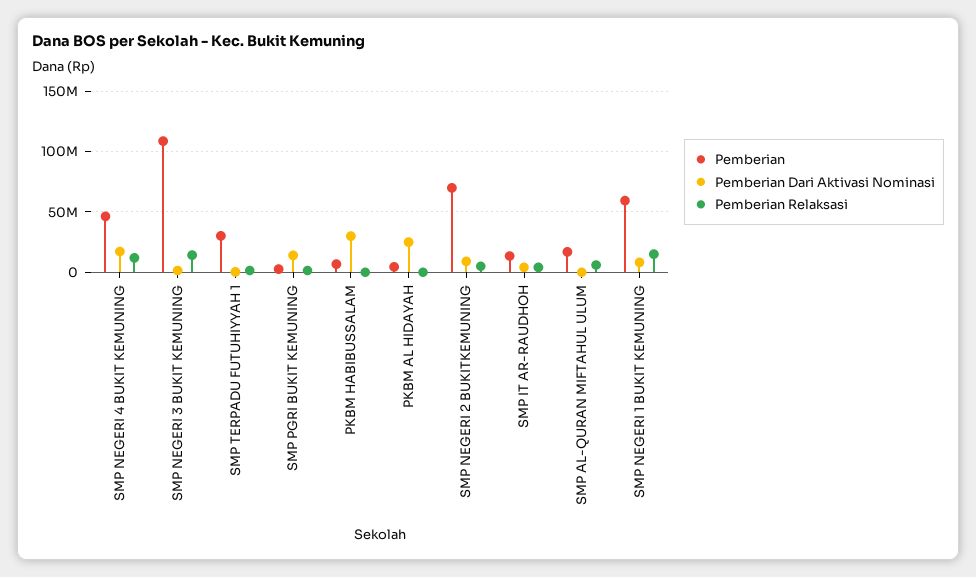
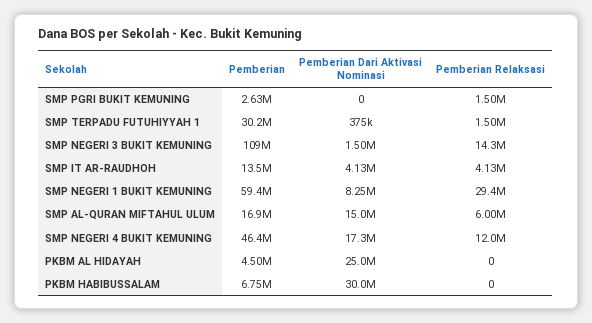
Pemberian Dari Aktivasi Nominasi, SMP PGRI BUKIT KEMUNING: 15000000 -> 0
Pemberian, SMP NEGERI 2 BUKITKEMUNING: 70000000 -> none
Pemberian Dari Aktivasi Nominasi, SMP NEGERI 2 BUKITKEMUNING: 10000000 -> none
Pemberian Relaksasi, SMP NEGERI 2 BUKITKEMUNING: 5000000 -> none
Pemberian Dari Aktivasi Nominasi, SMP AL-QURAN MIFTAHUL ULUM: 0 -> 15000000
Pemberian Relaksasi, SMP NEGERI 1 BUKIT KEMUNING: 15000000 -> 29400000

